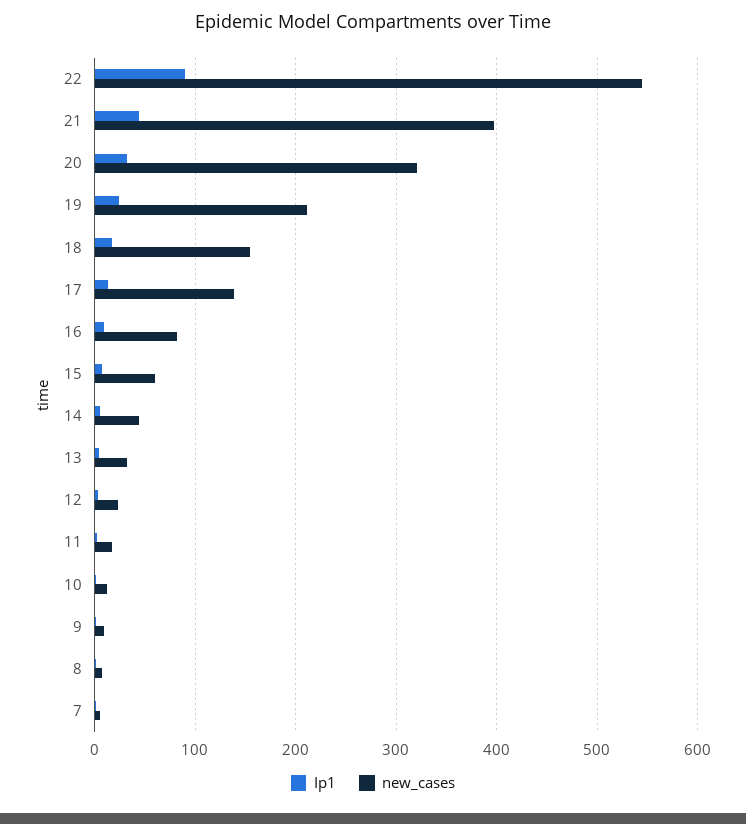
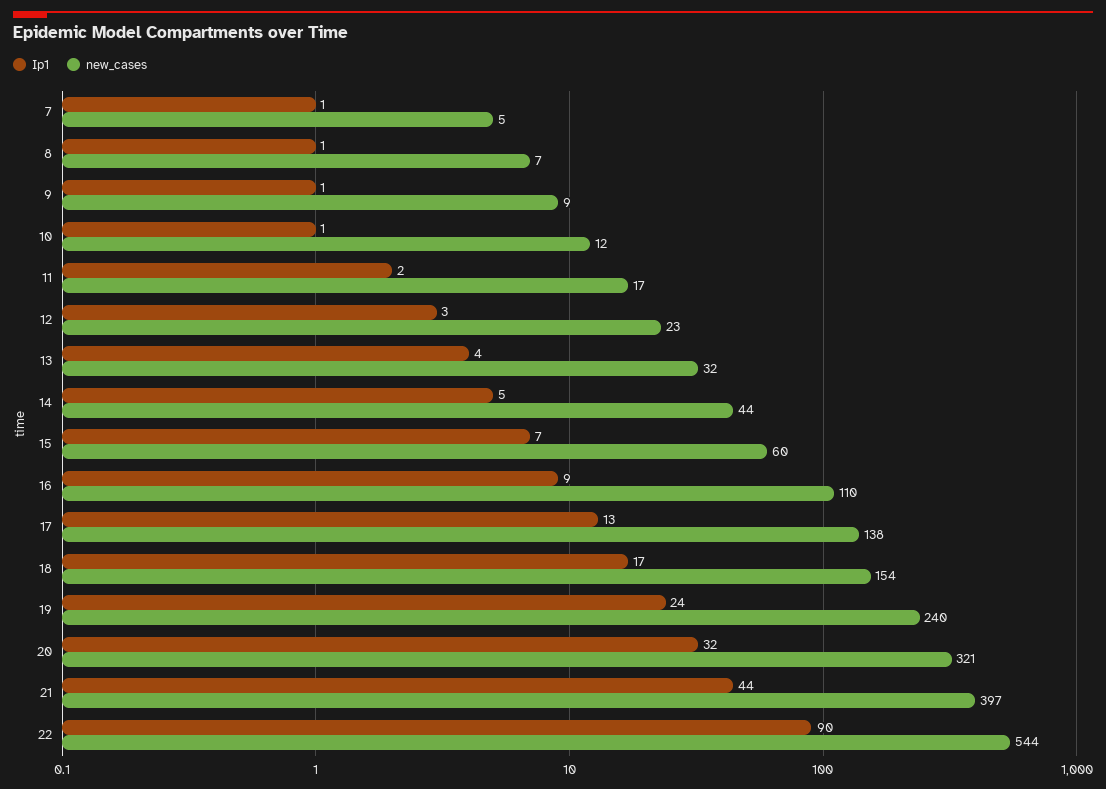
new_cases, 19: 210 -> 240
new_cases, 16: 80 -> 110

